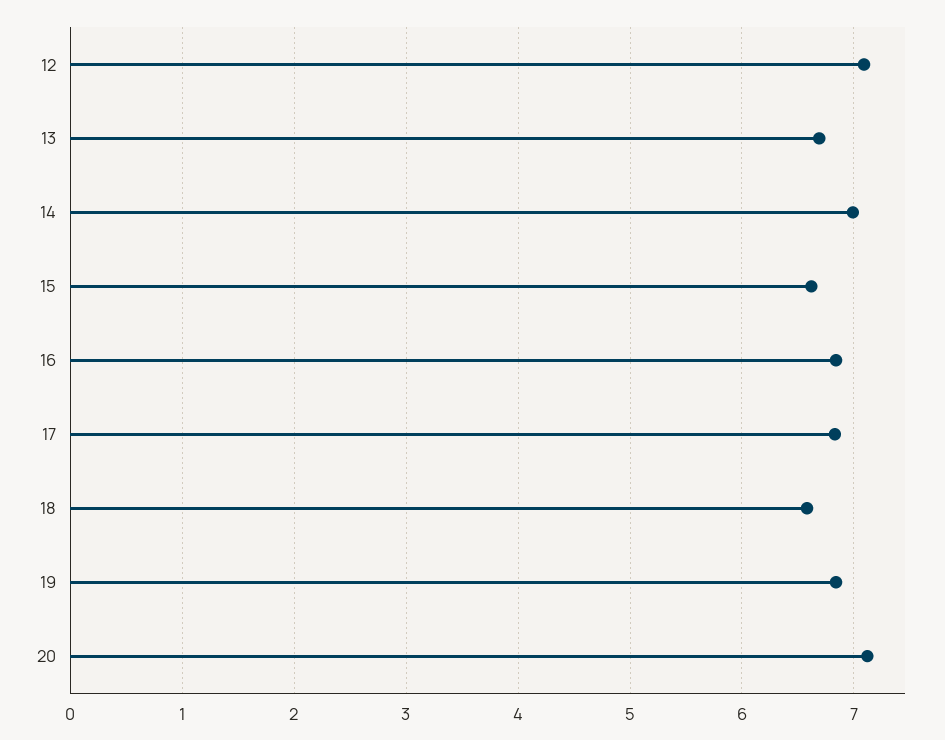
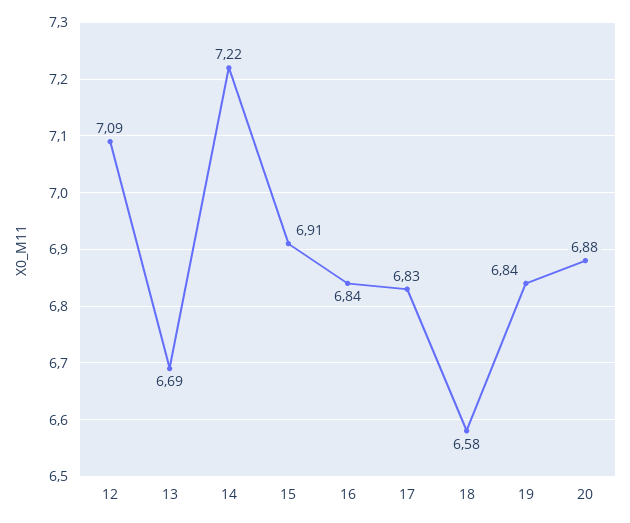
14: 7 -> 7.22
15: 6.6 -> 6.91
20: 7.1 -> 6.88

